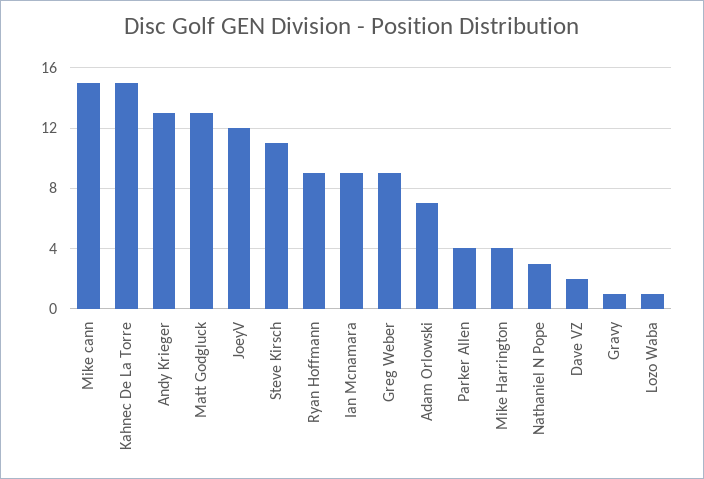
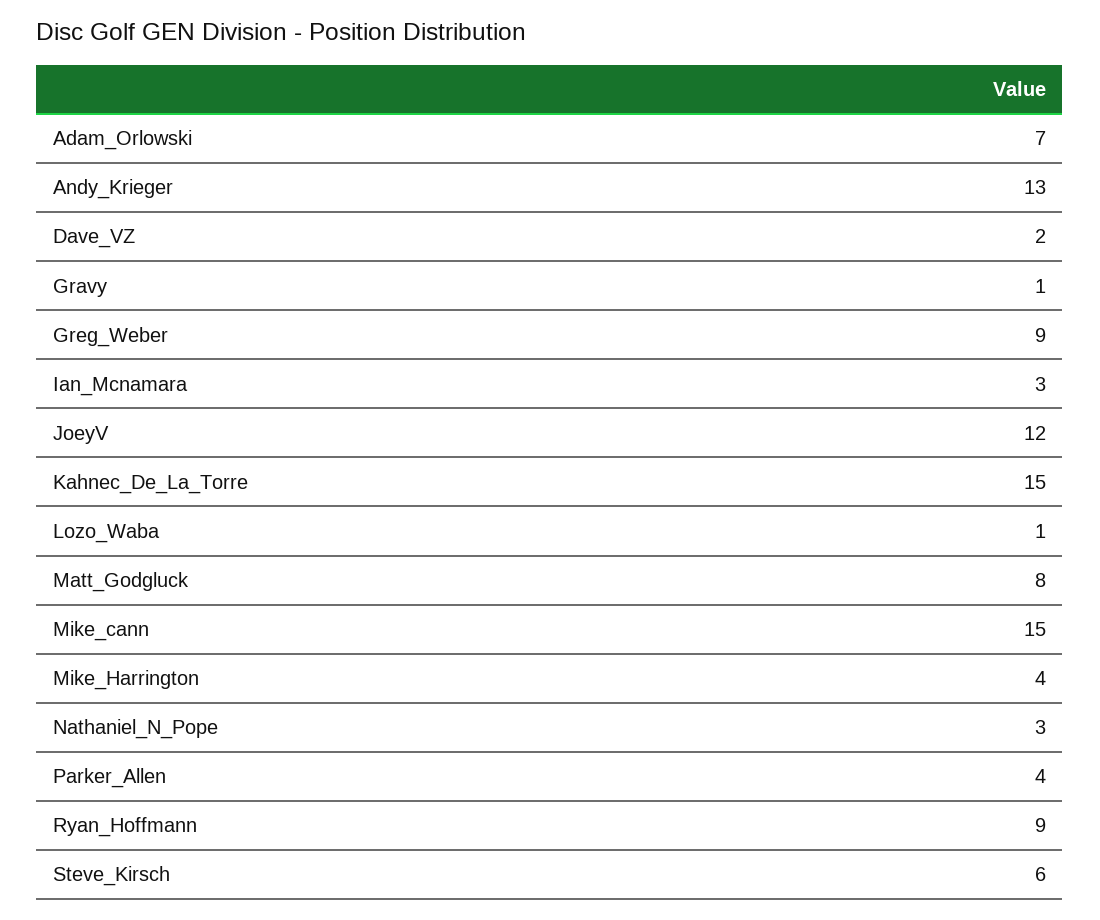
Matt Godgluck: 13 -> 8
Steve Kirsch: 11 -> 6
Ian Mcnamara: 9 -> 3

